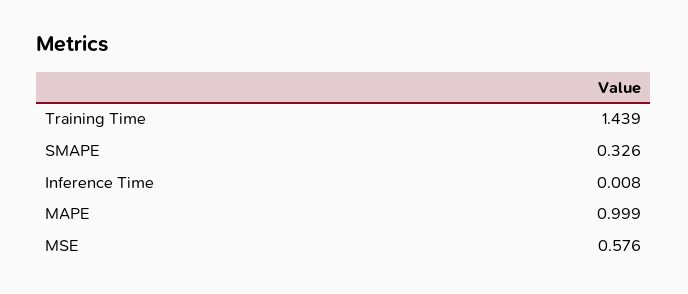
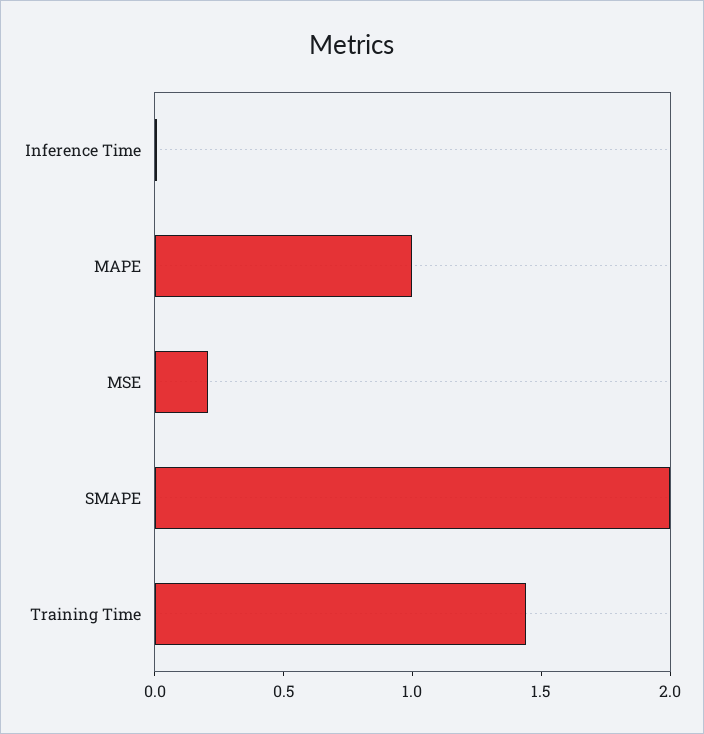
SMAPE: 0.326 -> 2
MSE: 0.576 -> 0.2

